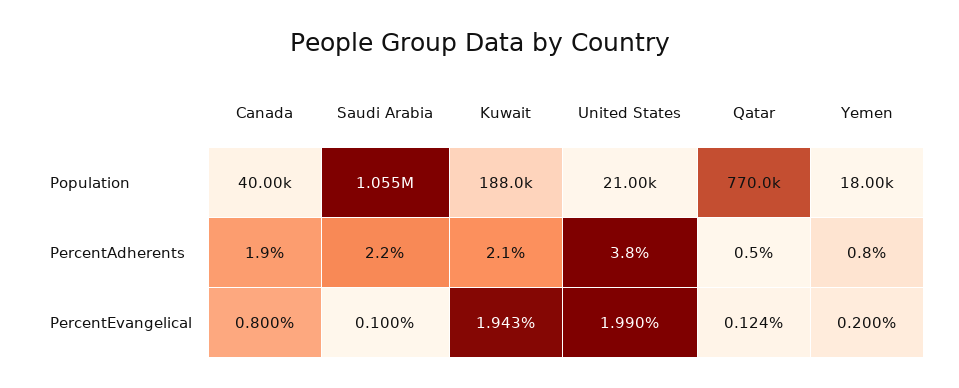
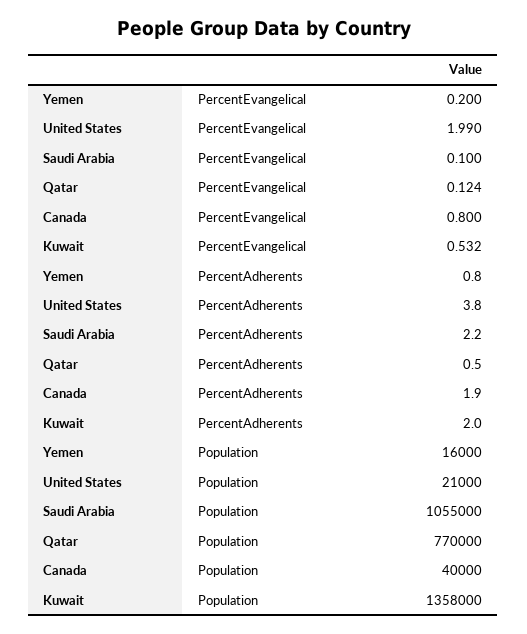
Kuwait, Population: 188000 -> 1358000
Yemen, Population: 18000 -> 16000
Kuwait, PercentAdherents: 2.1 -> 2
Kuwait, PercentEvangelical: 1.943 -> 0.532

